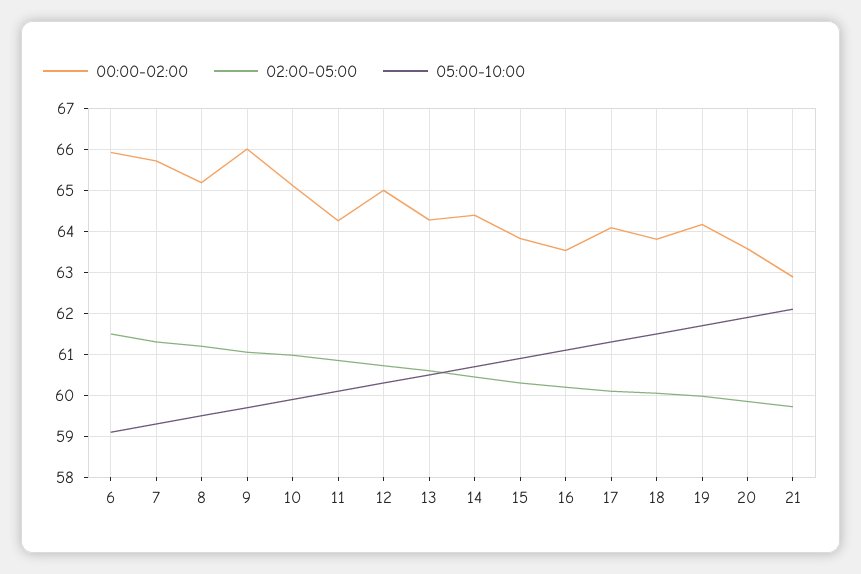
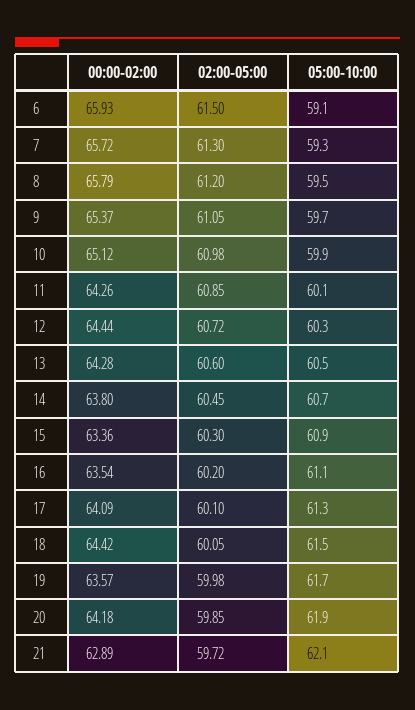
00:00-02:00, 8: 65.2 -> 65.79
00:00-02:00, 9: 66 -> 65.37
00:00-02:00, 12: 65 -> 64.44
00:00-02:00, 14: 64.4 -> 63.8
00:00-02:00, 15: 63.8 -> 63.36
00:00-02:00, 18: 63.8 -> 64.42
00:00-02:00, 19: 64.2 -> 63.57
00:00-02:00, 20: 63.6 -> 64.18

